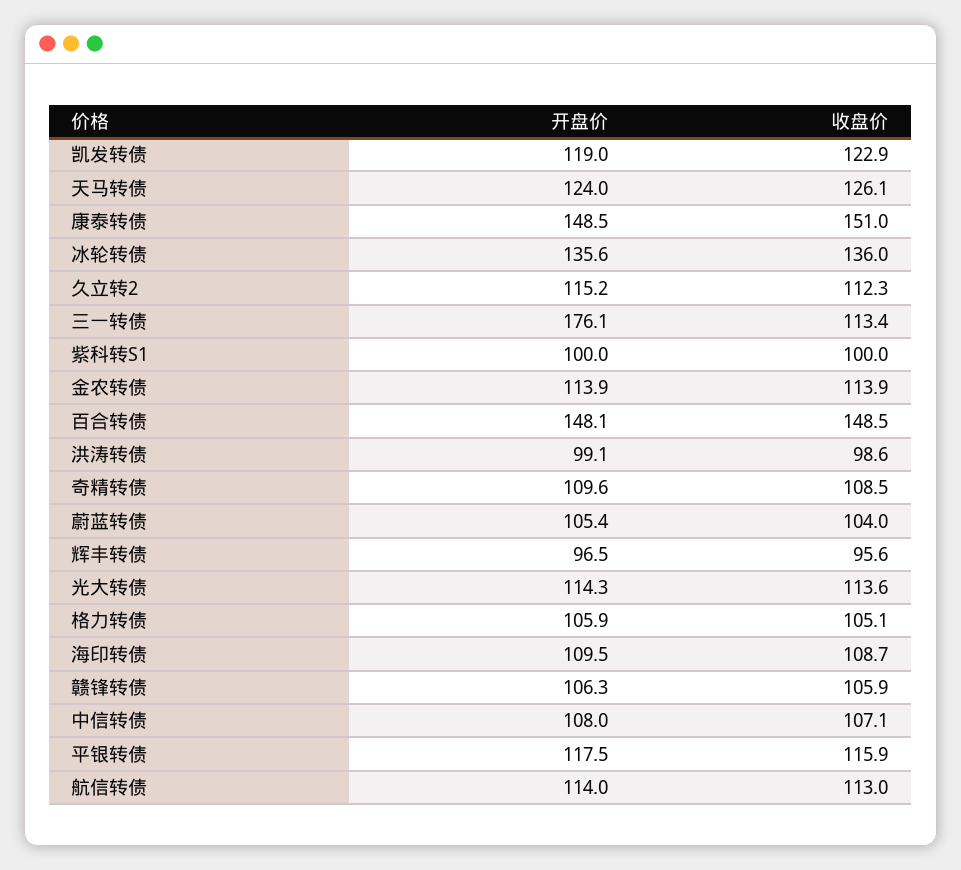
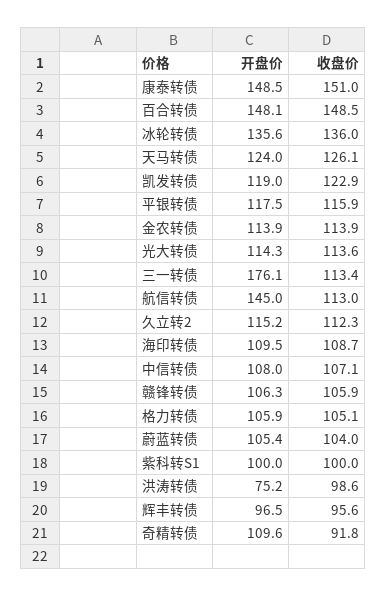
开盘价, 洪涛转债: 99.1 -> 75.2
收盘价, 奇精转债: 108.5 -> 91.8
开盘价, 航信转债: 114 -> 145

